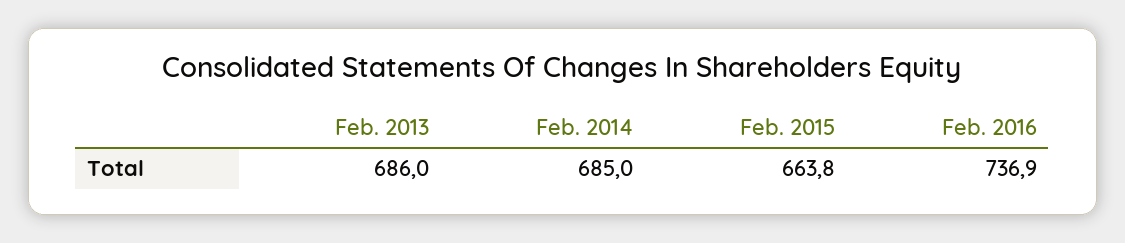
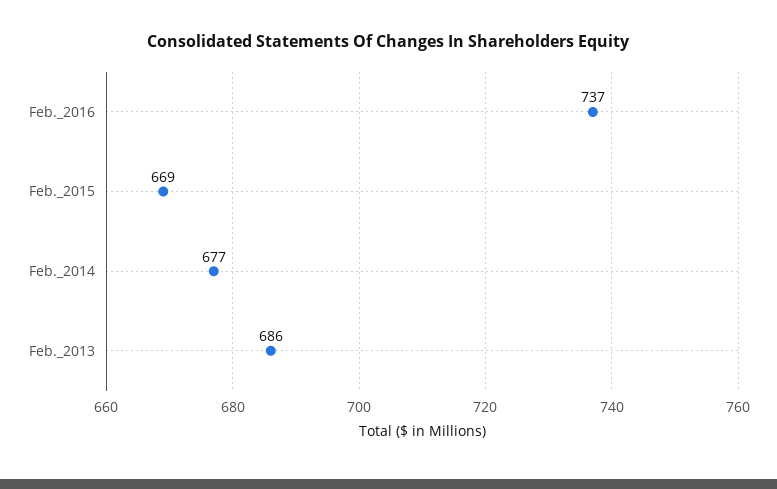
Feb. 2014: 685 -> 677
Feb. 2015: 663.8 -> 669

